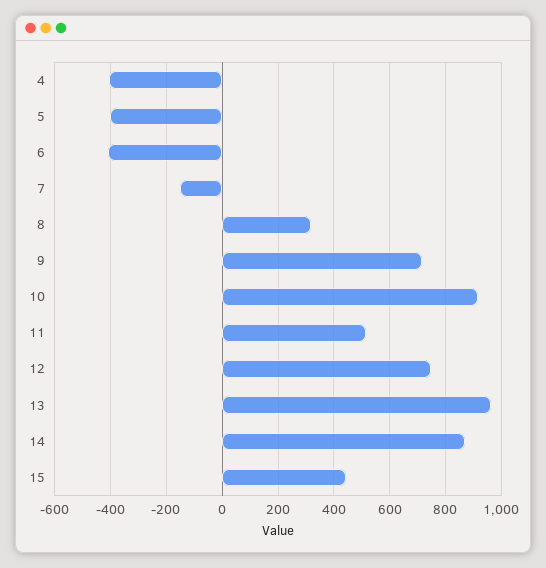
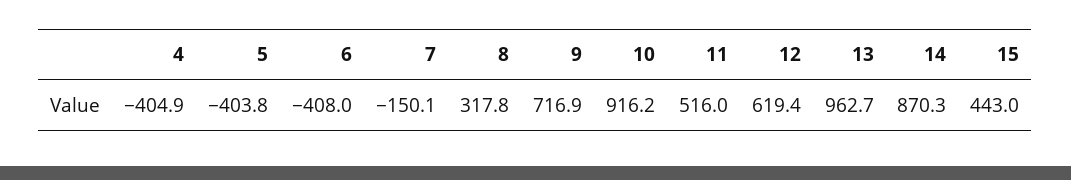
12: 750 -> 619.4

